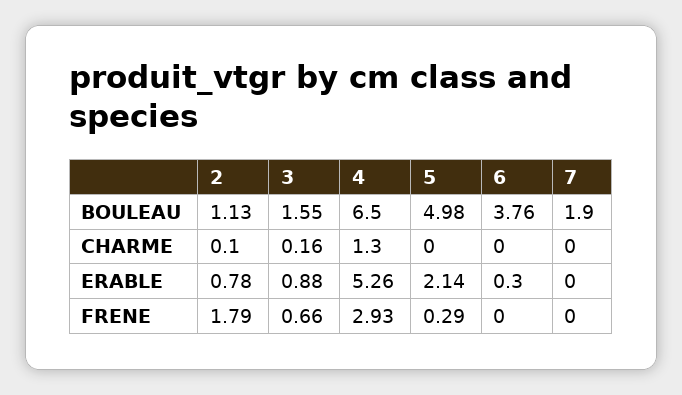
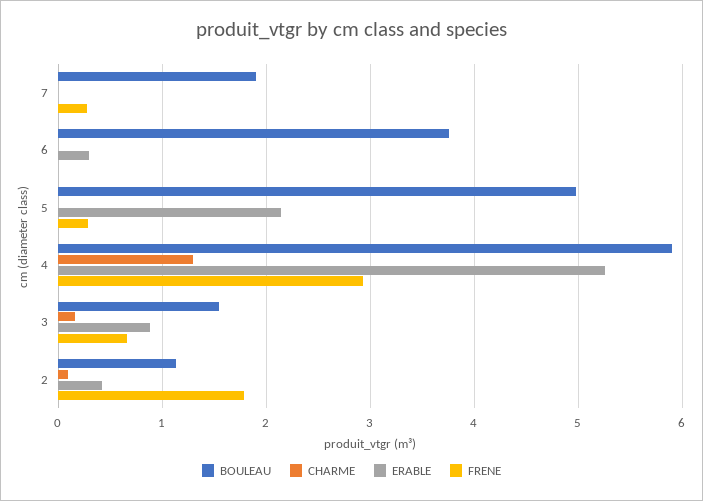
BOULEAU, 4: 6.5 -> 5.9
ERABLE, 2: 0.78 -> 0.4
FRENE, 7: 0 -> 0.3

